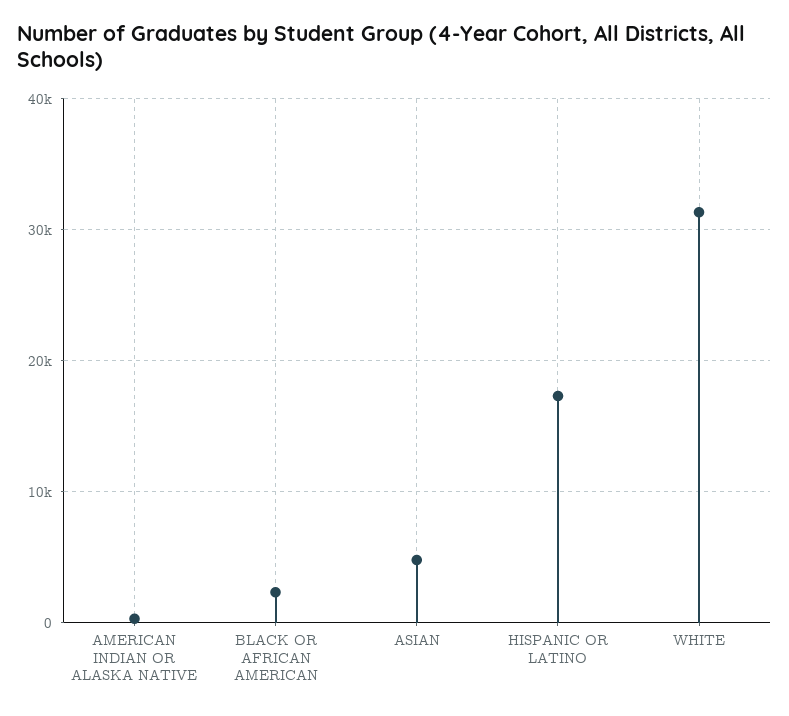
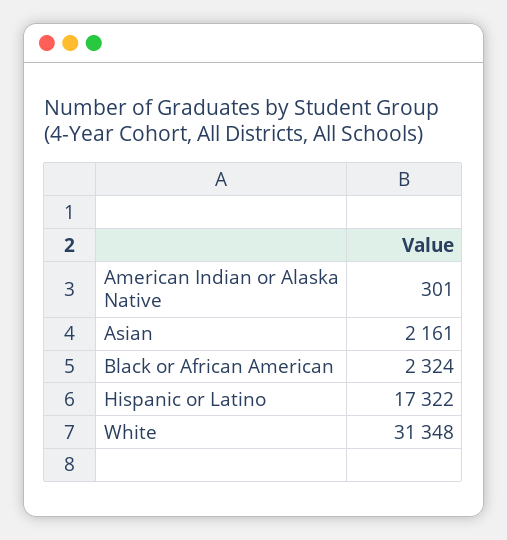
ASIAN: 5000 -> 2161

